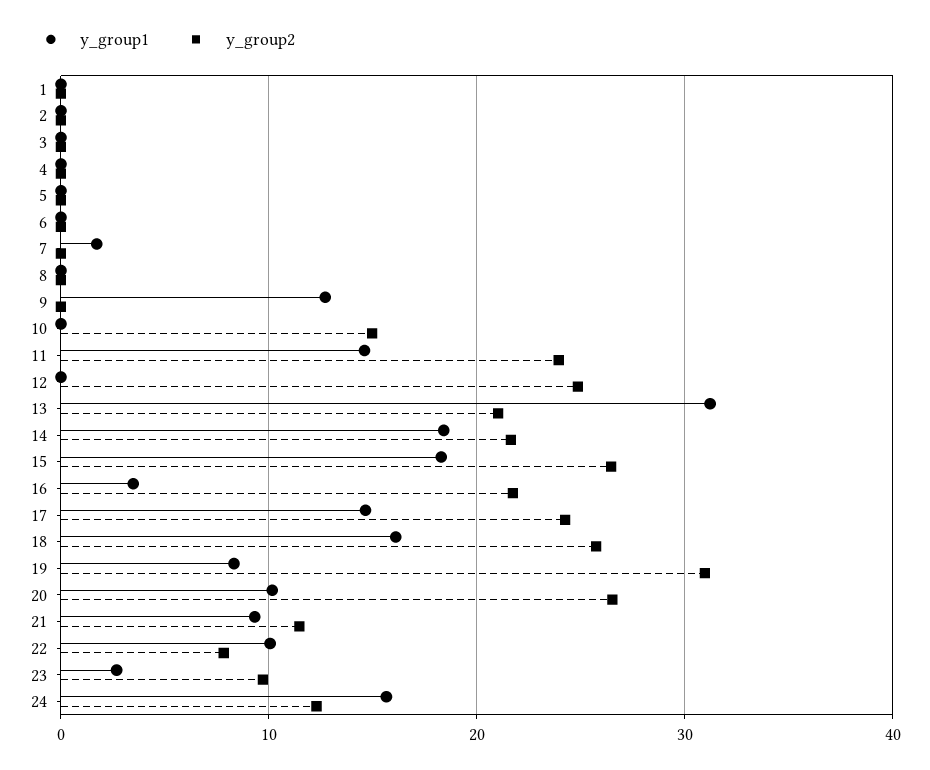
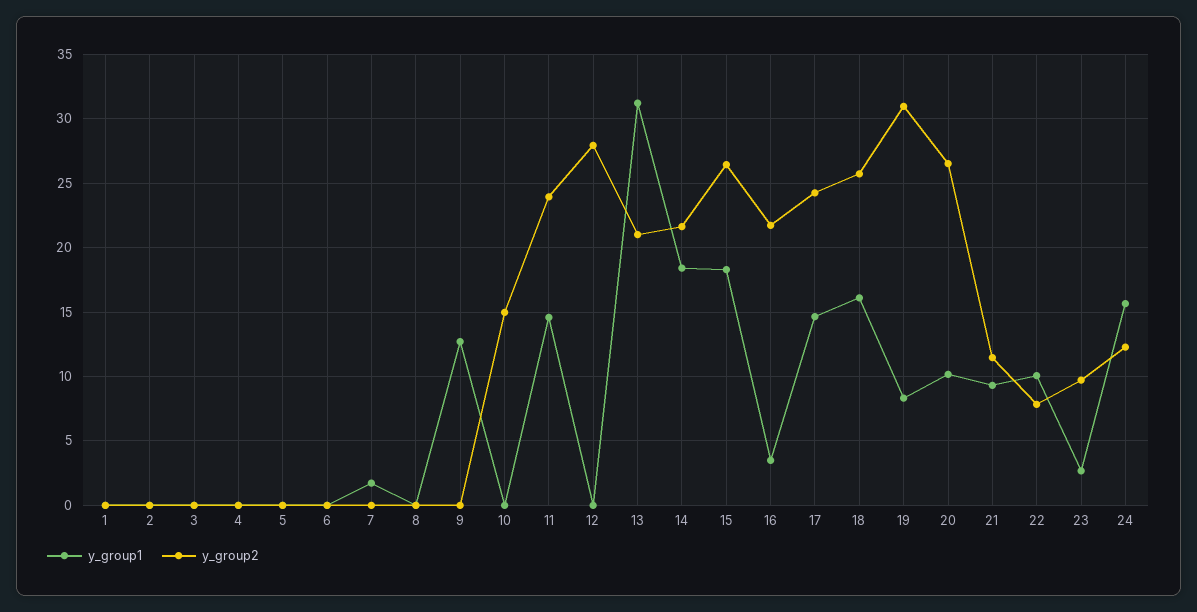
y_group2, 12: 25 -> 28

